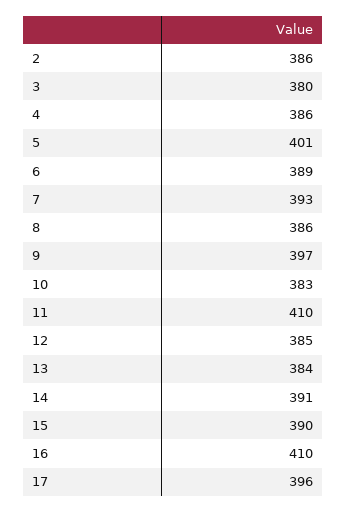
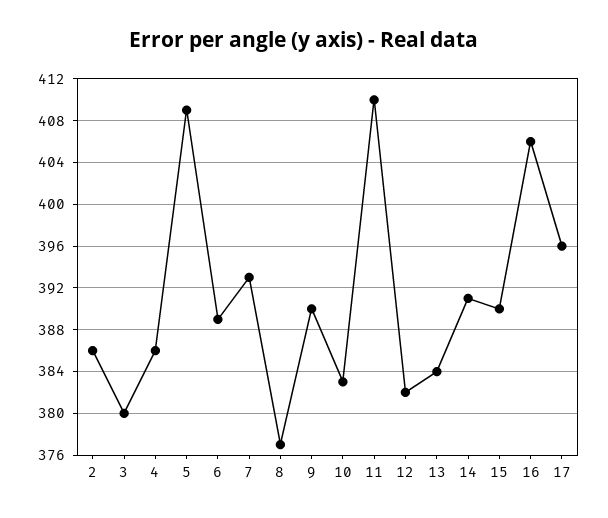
5: 401 -> 409
8: 386 -> 377
9: 397 -> 390
12: 385 -> 382
16: 410 -> 406

